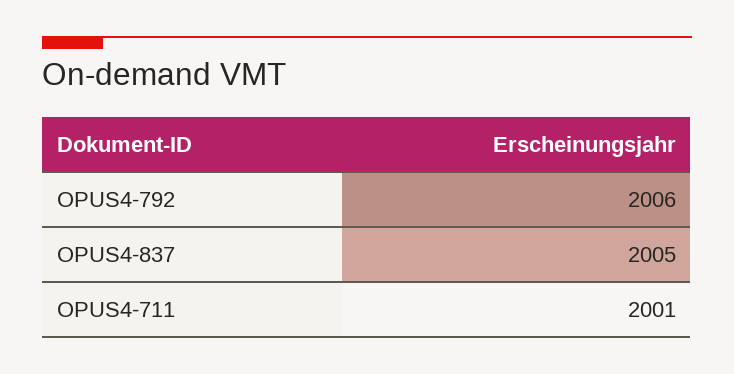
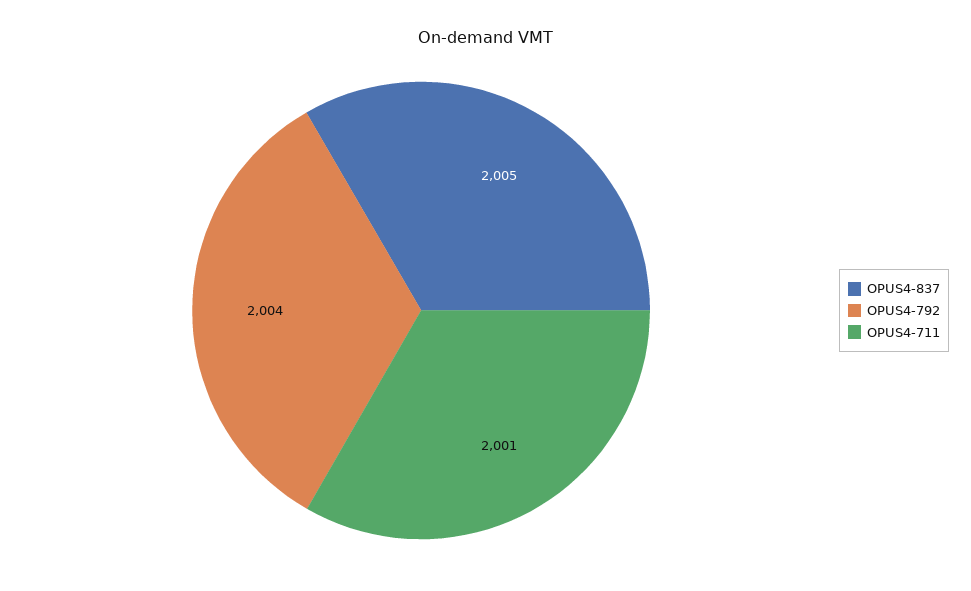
OPUS4-792: 2006 -> 2004

